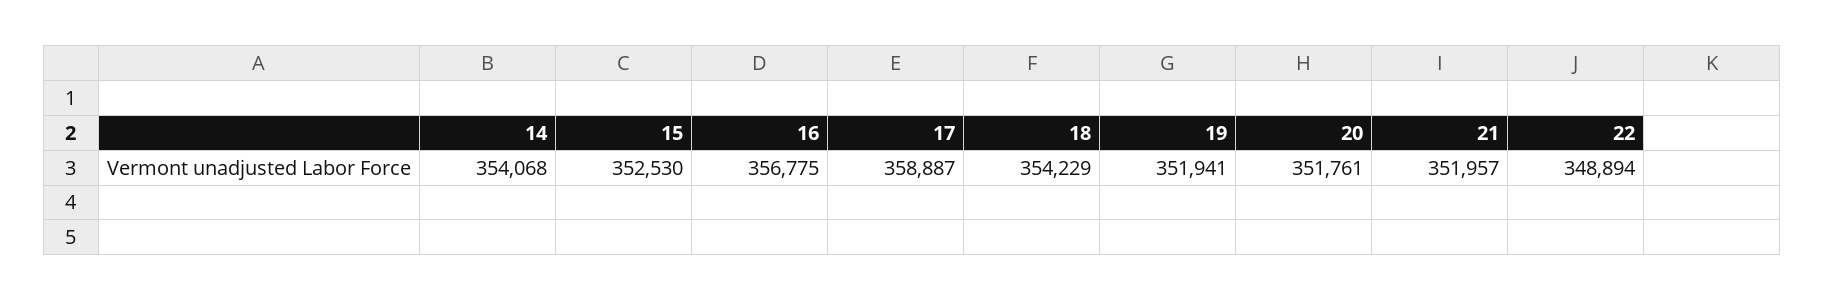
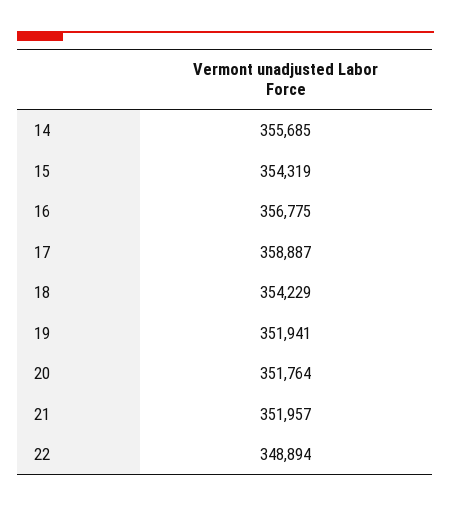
14: 354068 -> 355685
15: 352530 -> 354319
20: 351761 -> 351764

